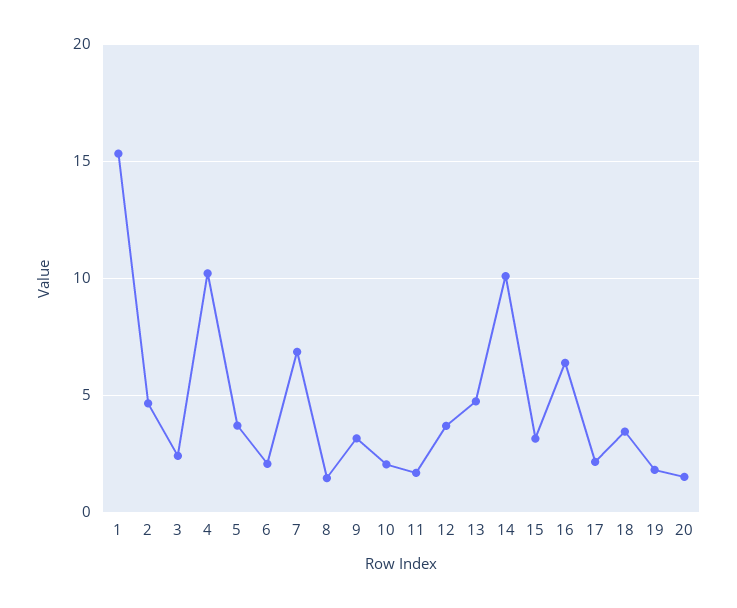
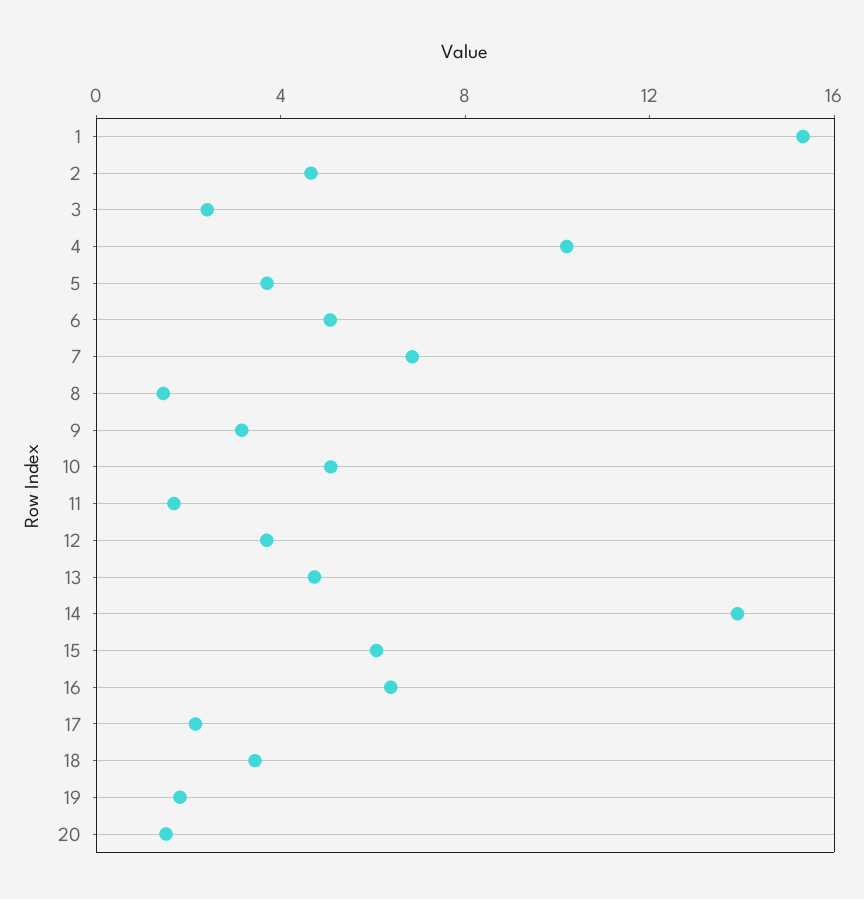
6: 2 -> 5
10: 2 -> 5
14: 10 -> 14
15: 3 -> 6

